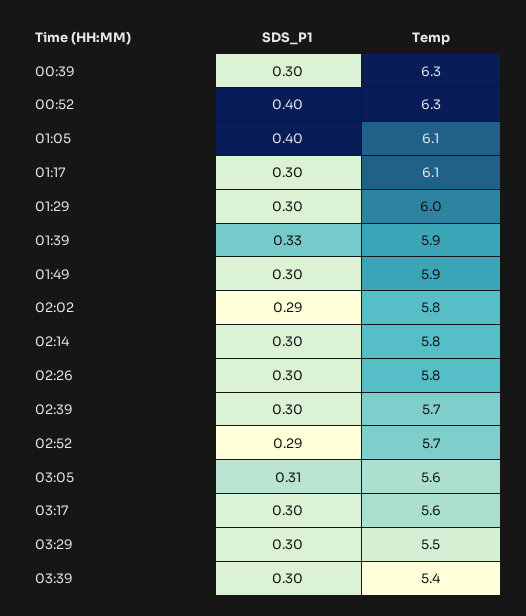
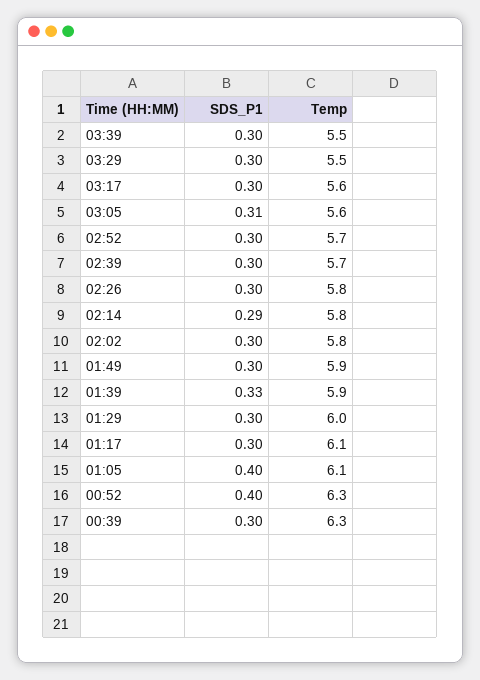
SDS_P1, 02:02: 0.29 -> 0.3
SDS_P1, 02:14: 0.3 -> 0.29
SDS_P1, 02:52: 0.29 -> 0.3
Temp, 03:39: 5.4 -> 5.5

